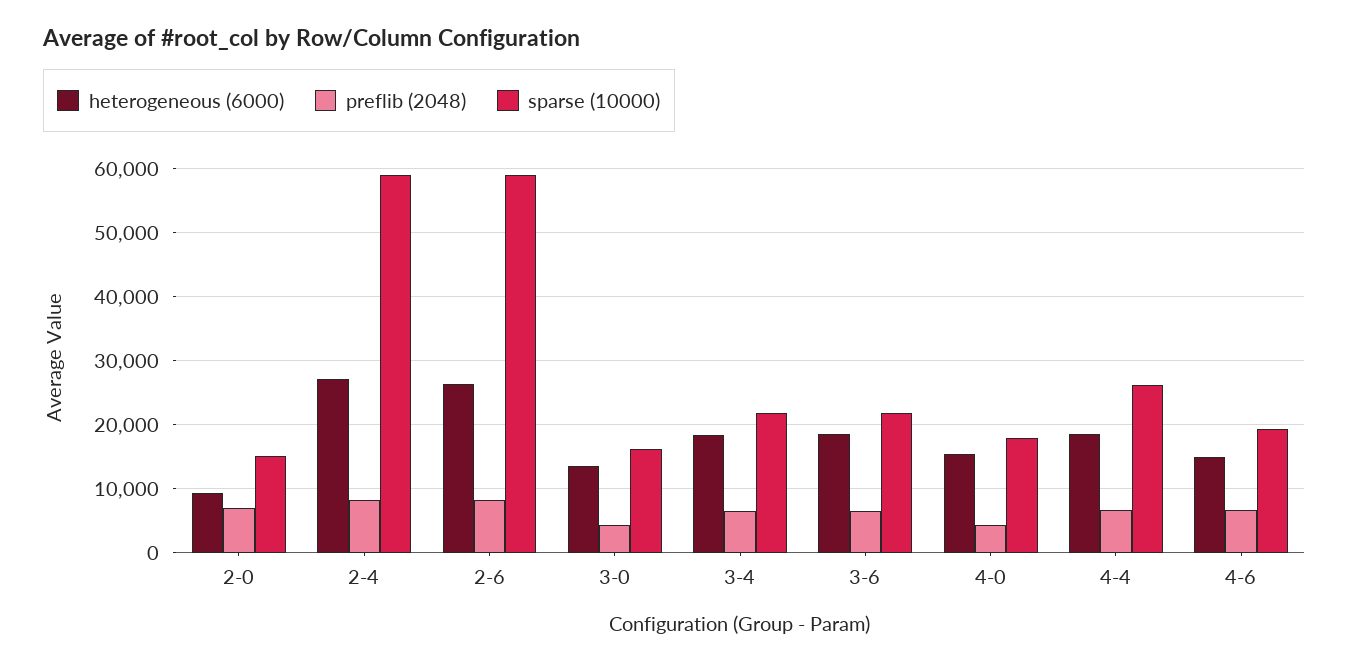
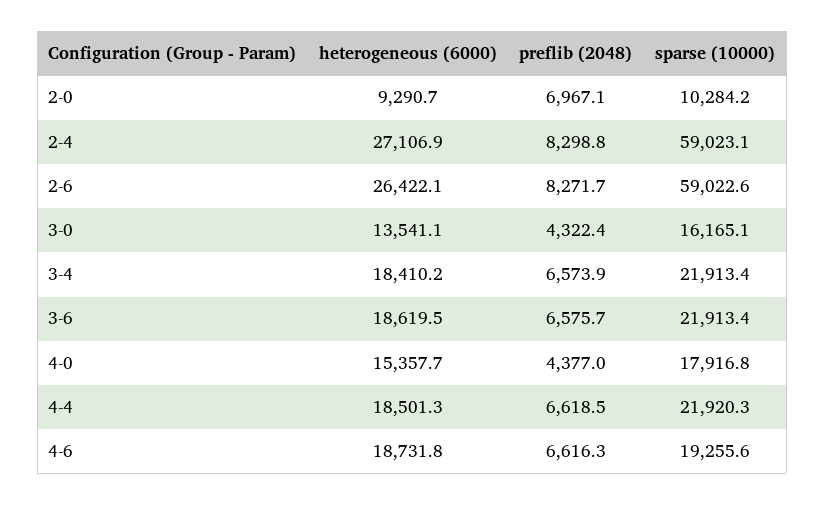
sparse (10000), 2-0: 15000 -> 10284.2
sparse (10000), 4-4: 26000 -> 21920.3
heterogeneous (6000), 4-6: 15000 -> 18731.8

